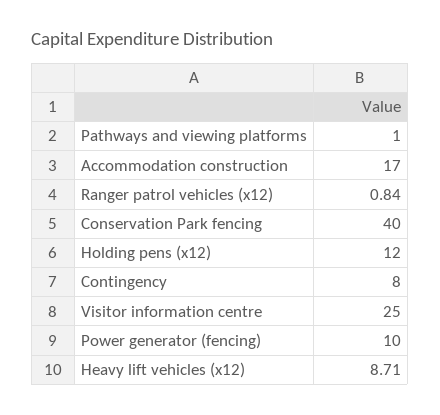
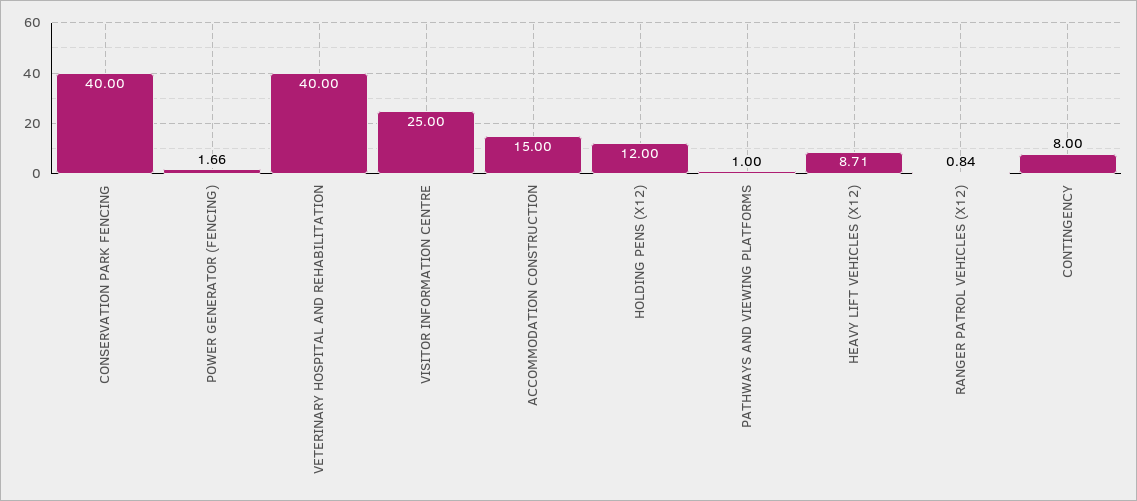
Accommodation construction: 17 -> 15
Power generator (fencing): 10 -> 1.66
VETERINARY HOSPITAL AND REHABILITATION: none -> 40

